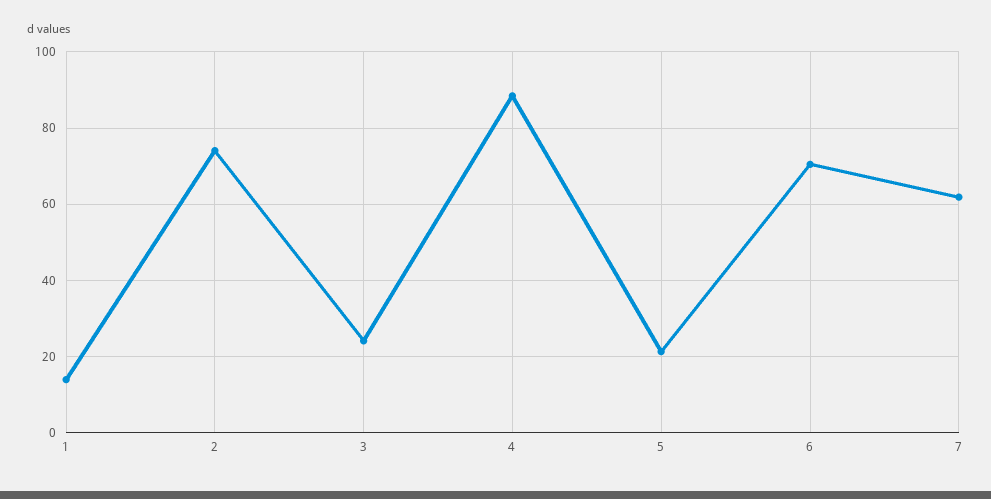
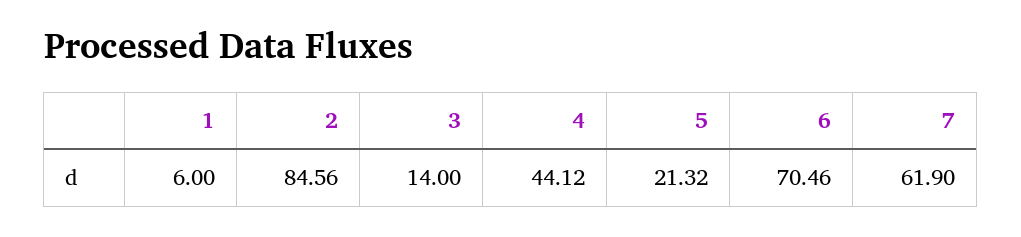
1: 14 -> 6
2: 74 -> 84.56
3: 24 -> 14
4: 88 -> 44.12

